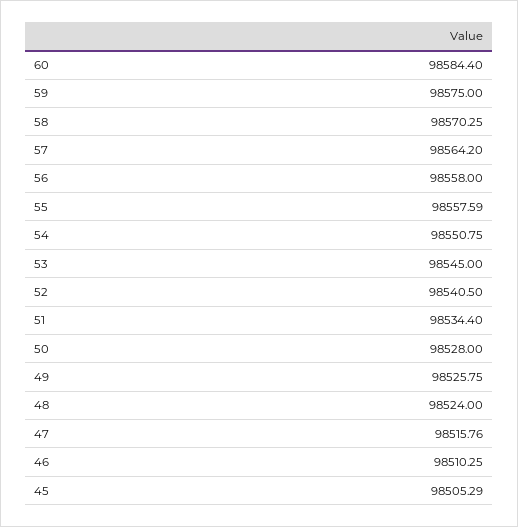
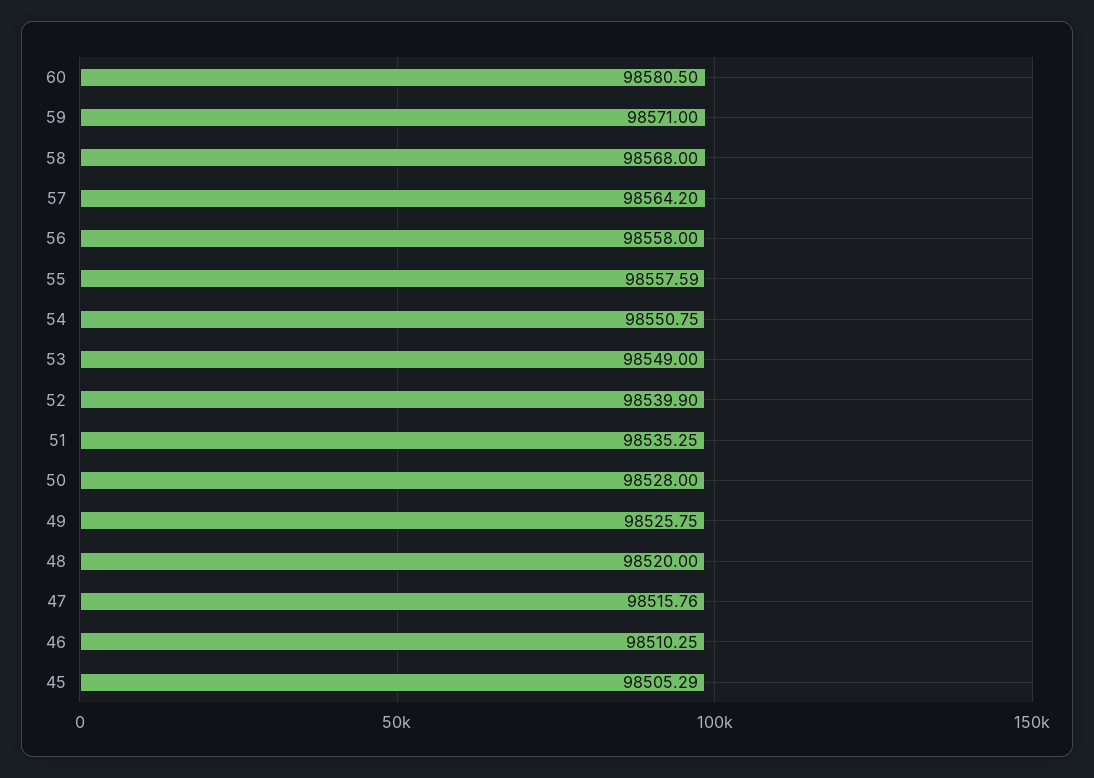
60: 98584.4 -> 98580.5
59: 98575 -> 98571
58: 98570.25 -> 98568
53: 98545 -> 98549
52: 98540.5 -> 98539.9
51: 98534.4 -> 98535.25
48: 98524 -> 98520

